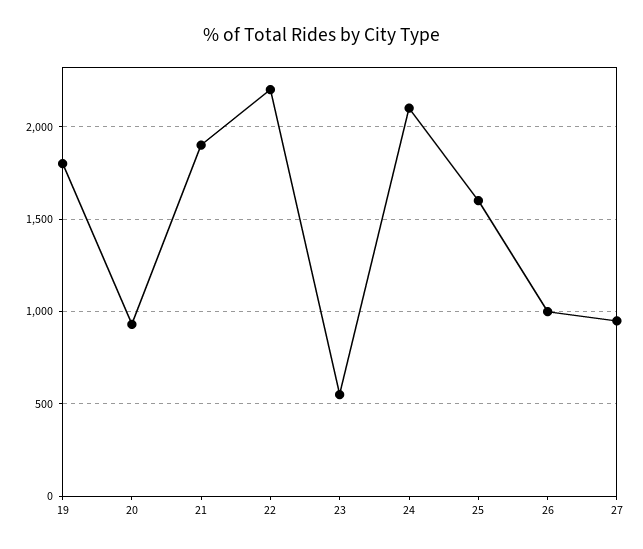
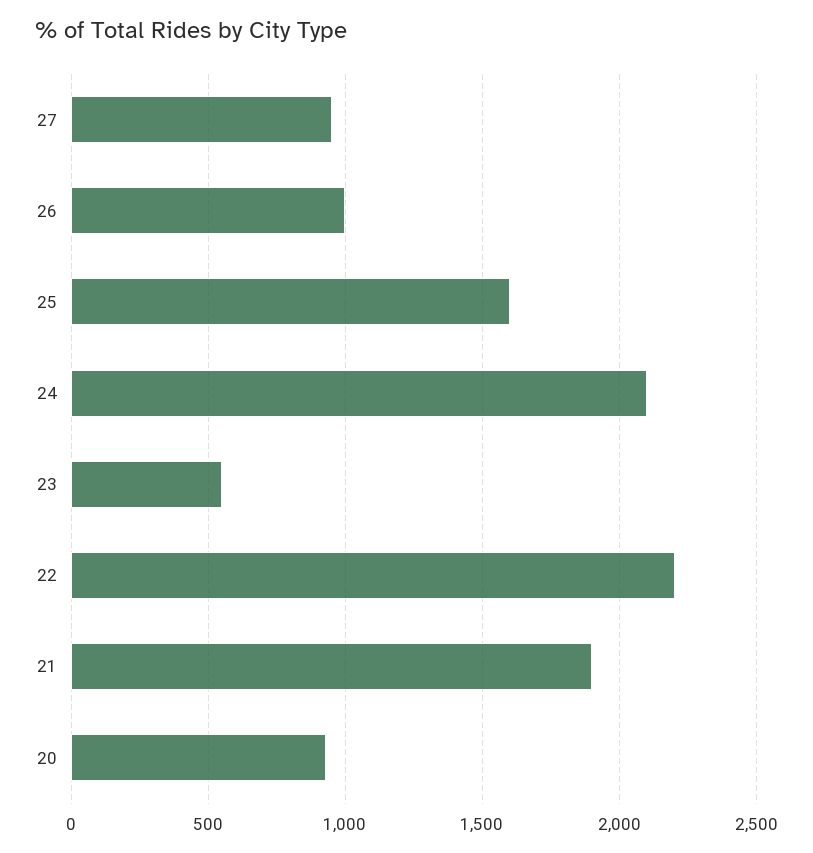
19: 1800 -> none

